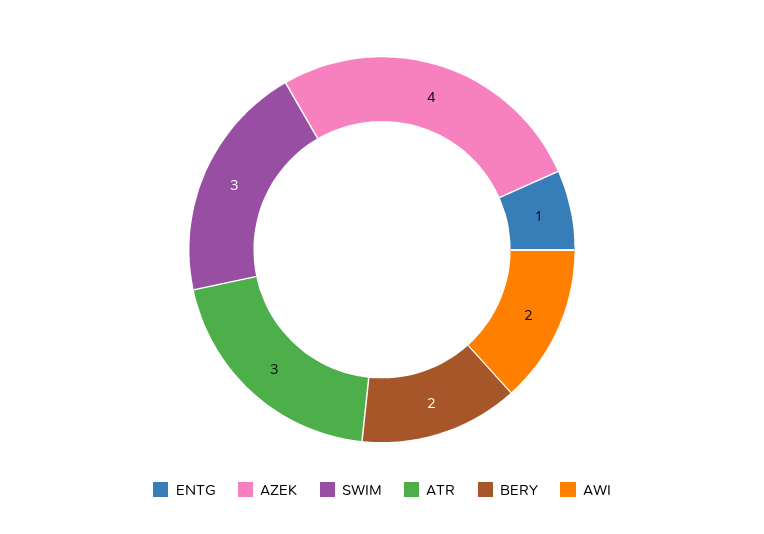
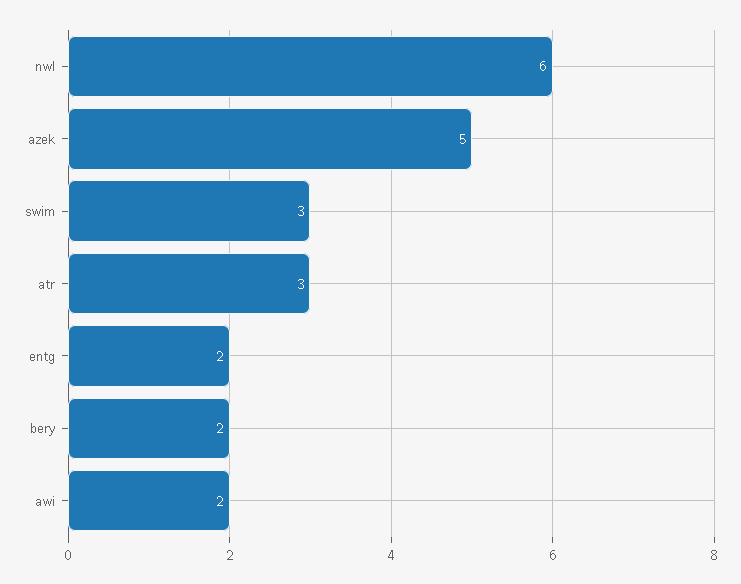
ENTG: 1 -> 2
AZEK: 4 -> 5
nwl: none -> 6

